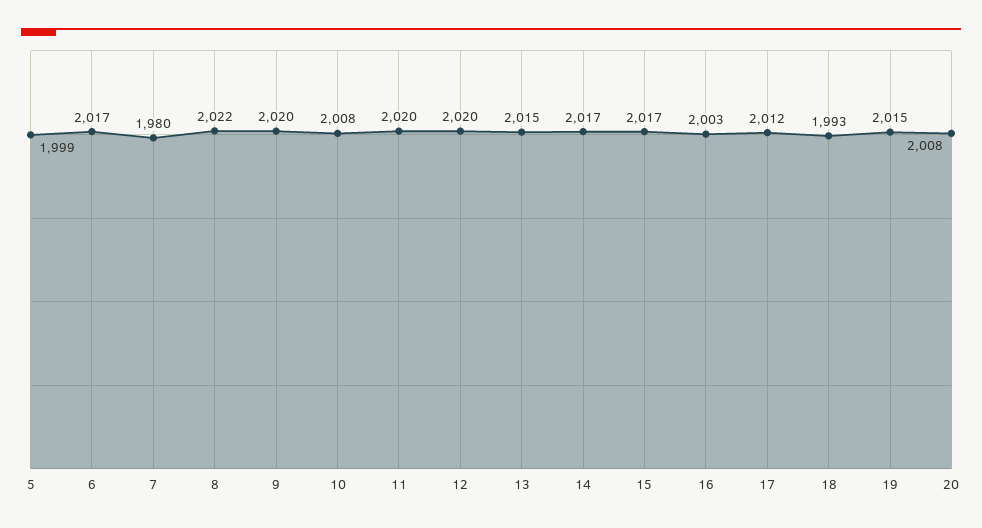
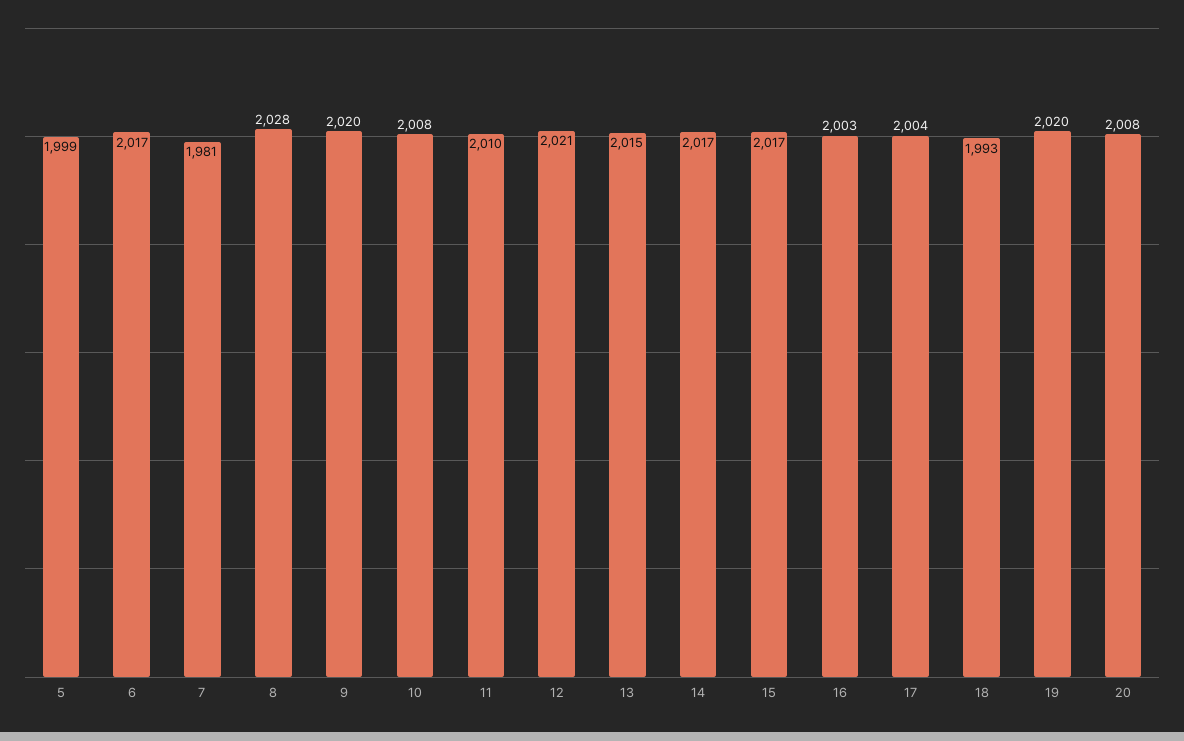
7: 1980 -> 1981
8: 2022 -> 2028
11: 2020 -> 2010
12: 2020 -> 2021
17: 2012 -> 2004
19: 2015 -> 2020

